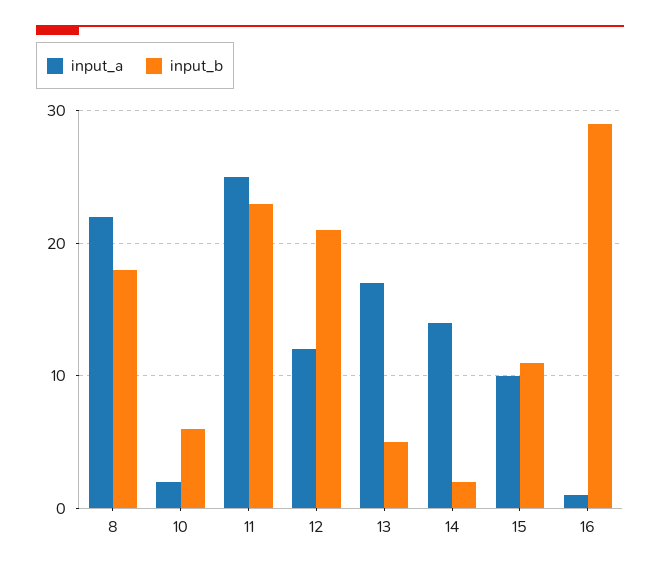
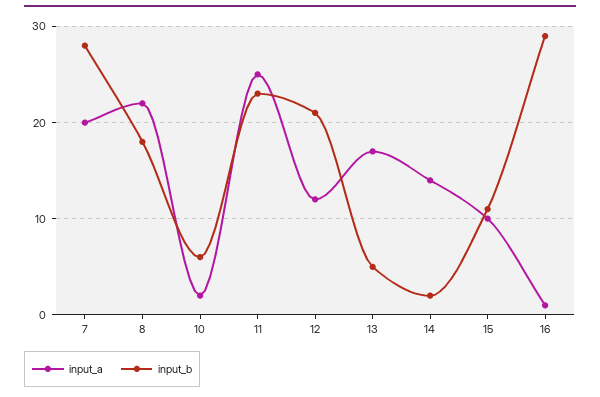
input_a, 7: none -> 20
input_b, 7: none -> 28

